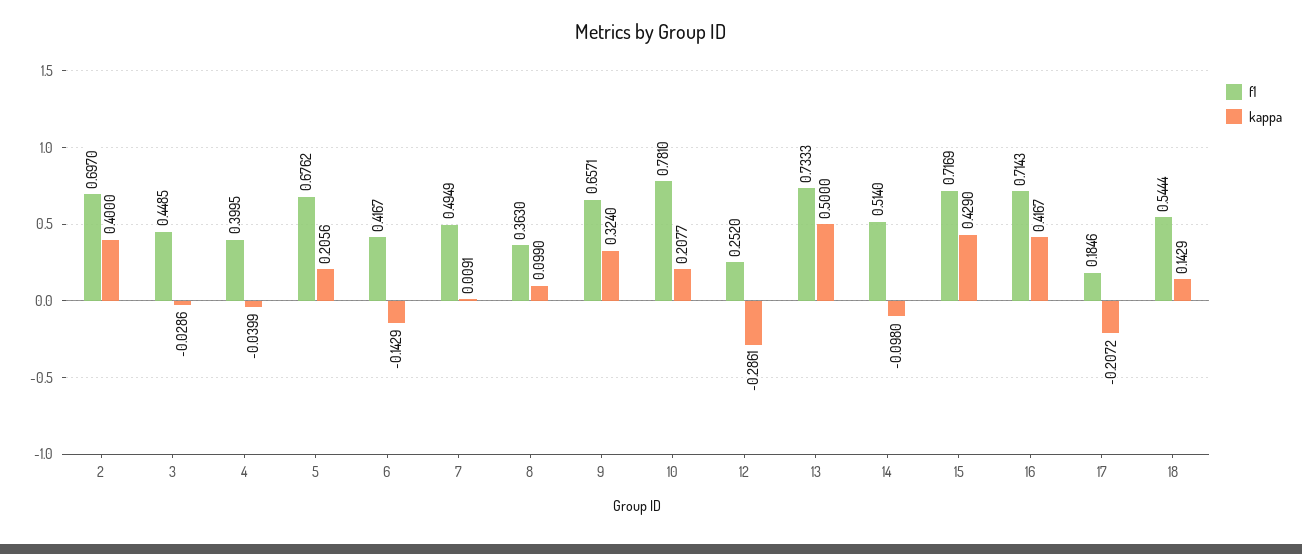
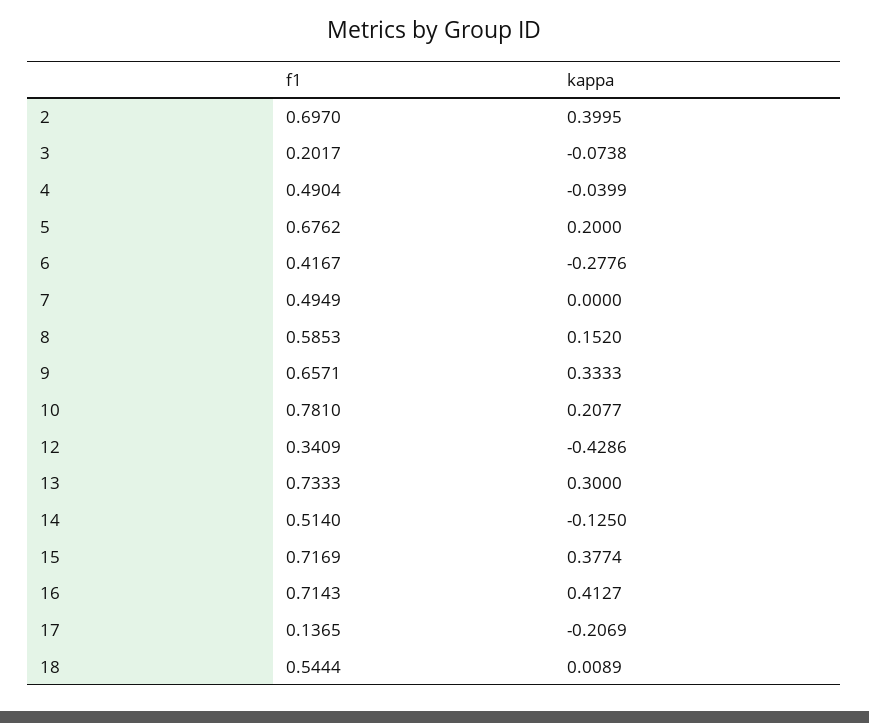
kappa, 2: 0.4 -> 0.3995
f1, 3: 0.4485 -> 0.2017
kappa, 3: -0.0286 -> -0.0738
f1, 4: 0.3995 -> 0.4904
kappa, 5: 0.2056 -> 0.2
kappa, 6: -0.1429 -> -0.2776
kappa, 7: 0.0091 -> 0
f1, 8: 0.363 -> 0.5853
kappa, 8: 0.099 -> 0.152
kappa, 9: 0.324 -> 0.3333
f1, 12: 0.252 -> 0.3409
kappa, 12: -0.2861 -> -0.4286
kappa, 13: 0.5 -> 0.3
kappa, 14: -0.098 -> -0.125
kappa, 15: 0.429 -> 0.3774
kappa, 16: 0.4167 -> 0.4127
f1, 17: 0.1846 -> 0.1365
kappa, 17: -0.2072 -> -0.2069
kappa, 18: 0.1429 -> 0.0089

